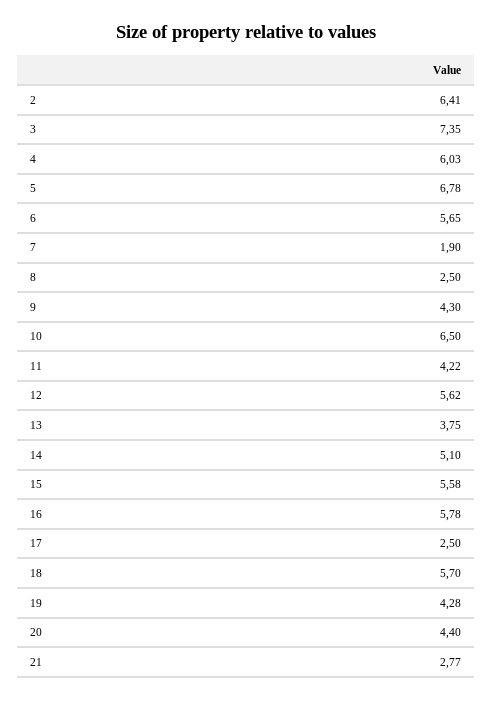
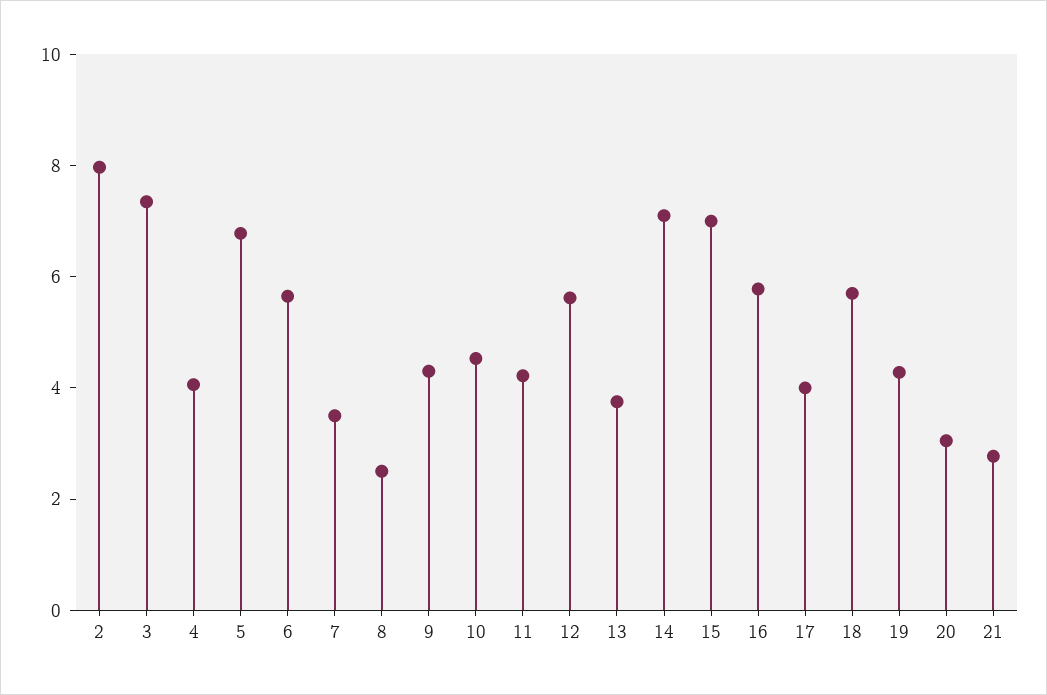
2: 6.41 -> 8
4: 6.03 -> 4
7: 1.9 -> 3.5
10: 6.5 -> 4.5
14: 5.1 -> 7
15: 5.58 -> 7
17: 2.5 -> 4
20: 4.4 -> 3

